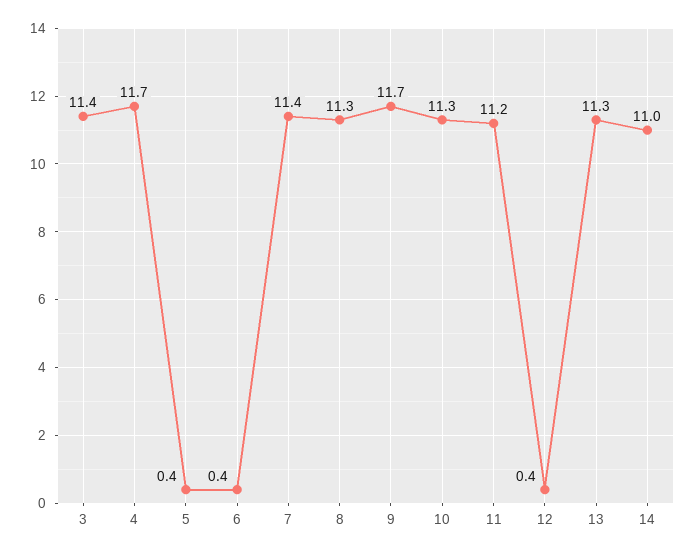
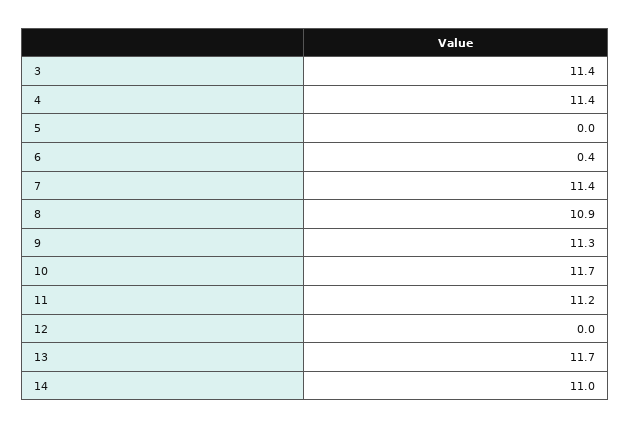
4: 11.7 -> 11.4
5: 0.4 -> 0
8: 11.3 -> 10.9
9: 11.7 -> 11.3
10: 11.3 -> 11.7
12: 0.4 -> 0
13: 11.3 -> 11.7

